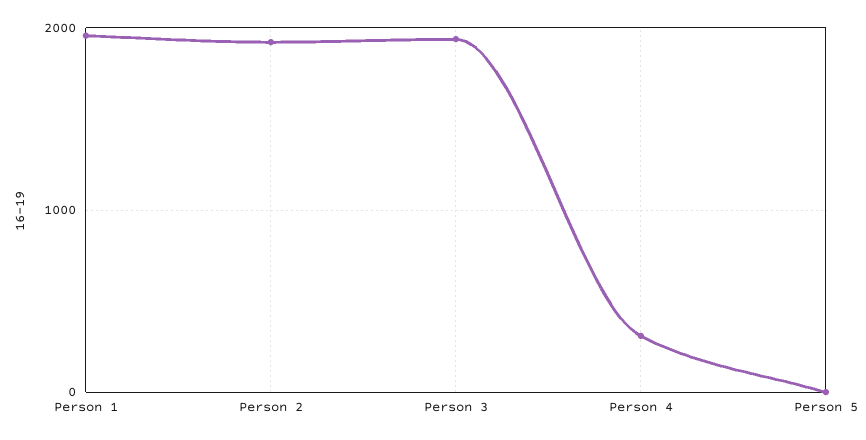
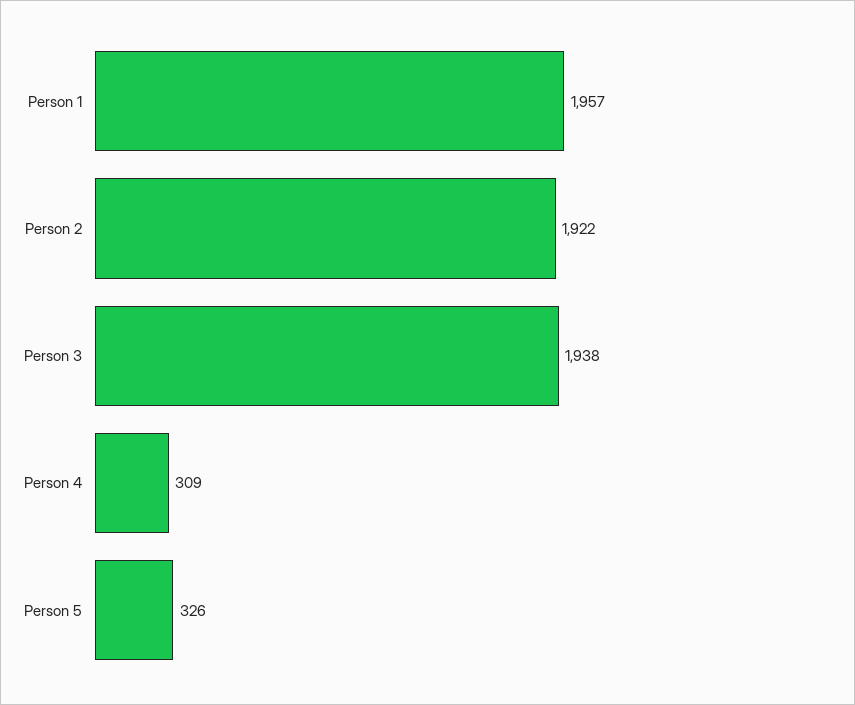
Person 5: 0 -> 326

